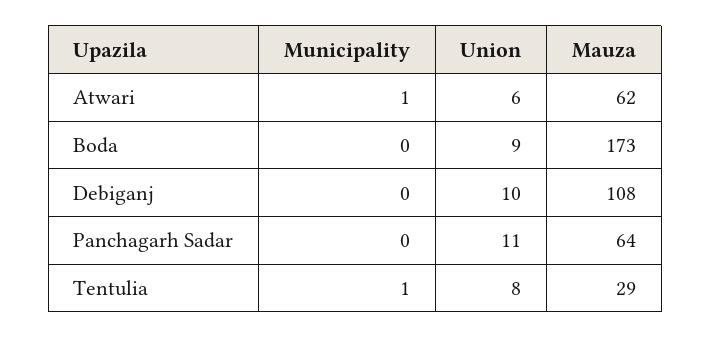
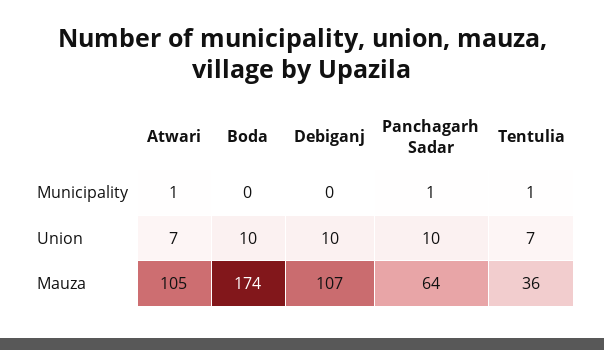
Union, Atwari: 6 -> 7
Mauza, Atwari: 62 -> 105
Union, Boda: 9 -> 10
Mauza, Boda: 173 -> 174
Mauza, Debiganj: 108 -> 107
Municipality, Panchagarh Sadar: 0 -> 1
Union, Panchagarh Sadar: 11 -> 10
Union, Tentulia: 8 -> 7
Mauza, Tentulia: 29 -> 36

